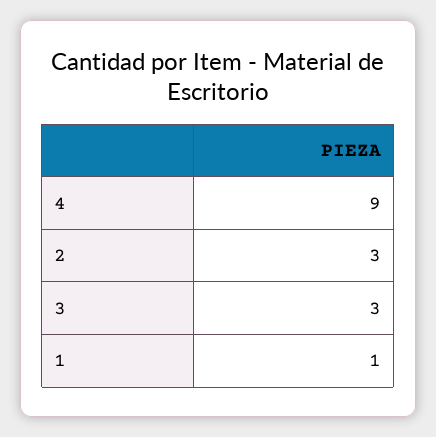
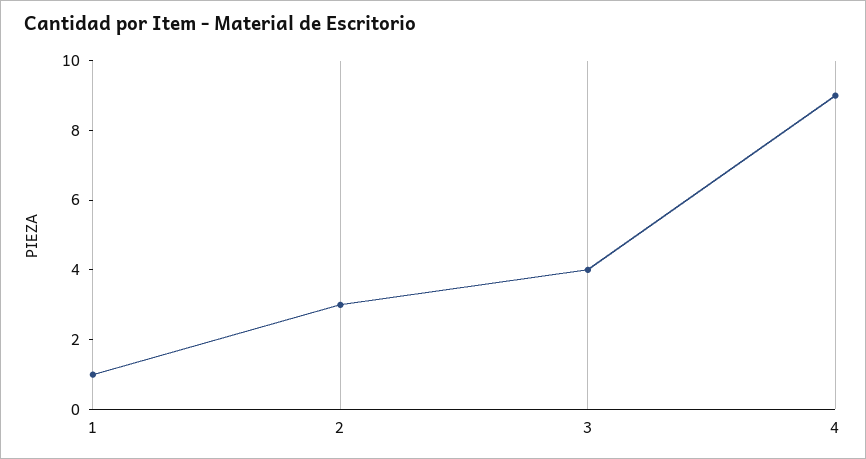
3: 3 -> 4

